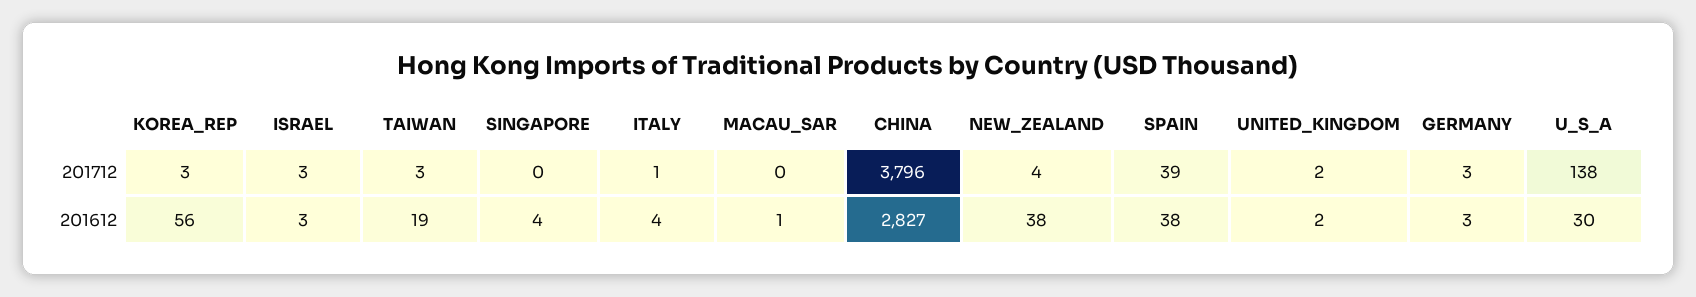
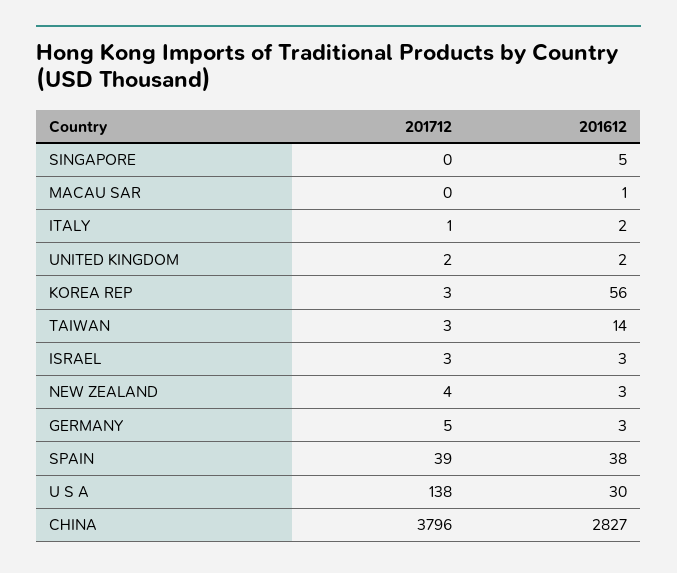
GERMANY, 201712: 3 -> 5
TAIWAN, 201612: 19 -> 14
SINGAPORE, 201612: 4 -> 5
ITALY, 201612: 4 -> 2
NEW_ZEALAND, 201612: 38 -> 3

